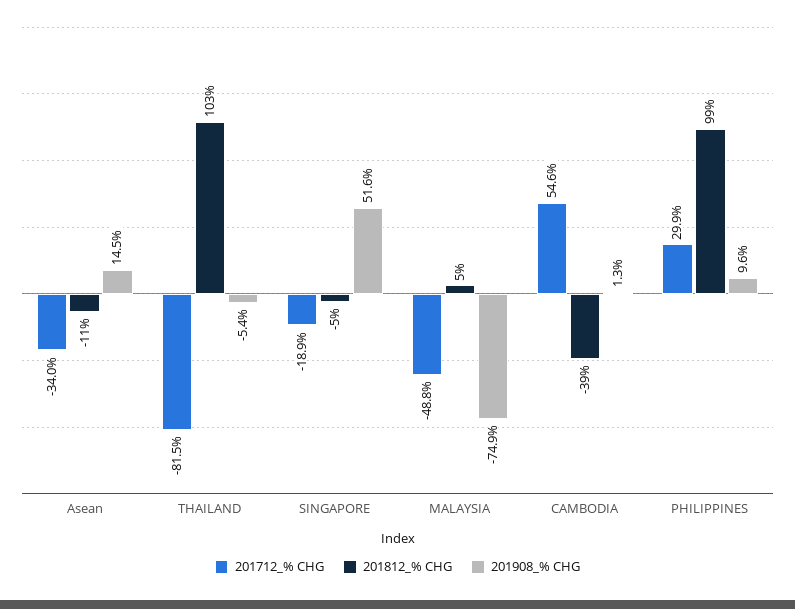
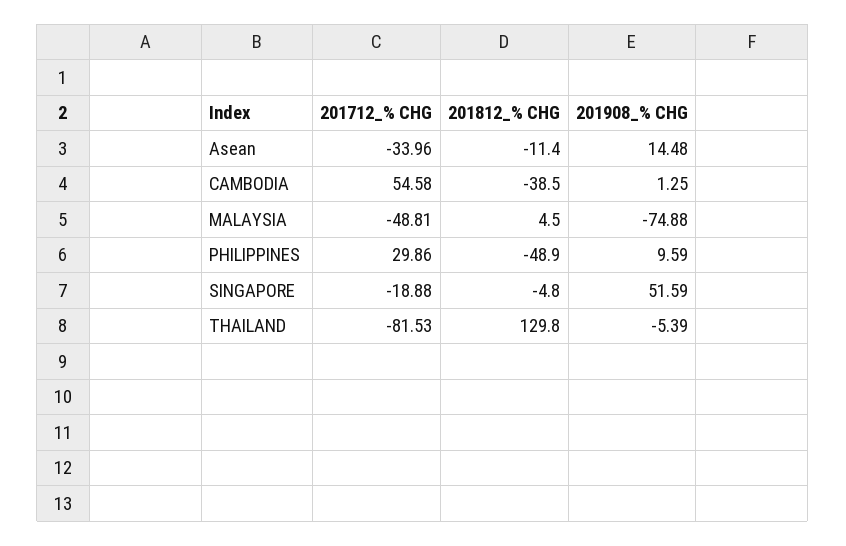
201812_% CHG, THAILAND: 103 -> 129.8
201812_% CHG, PHILIPPINES: 99 -> -48.9

